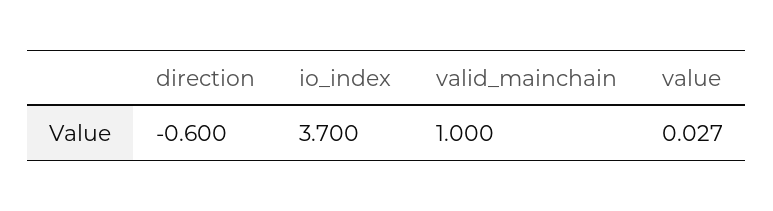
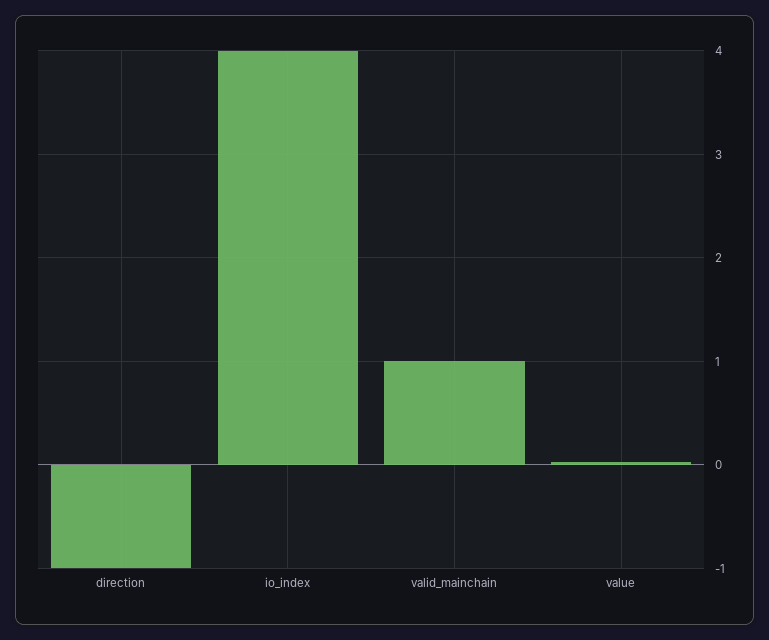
direction: -0.6 -> -1
io_index: 3.7 -> 4

